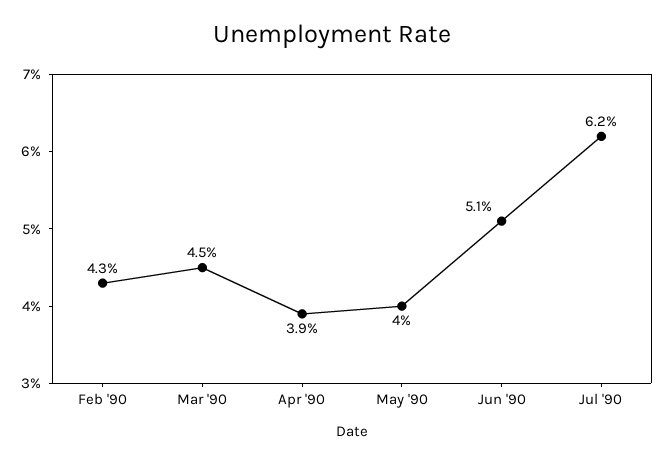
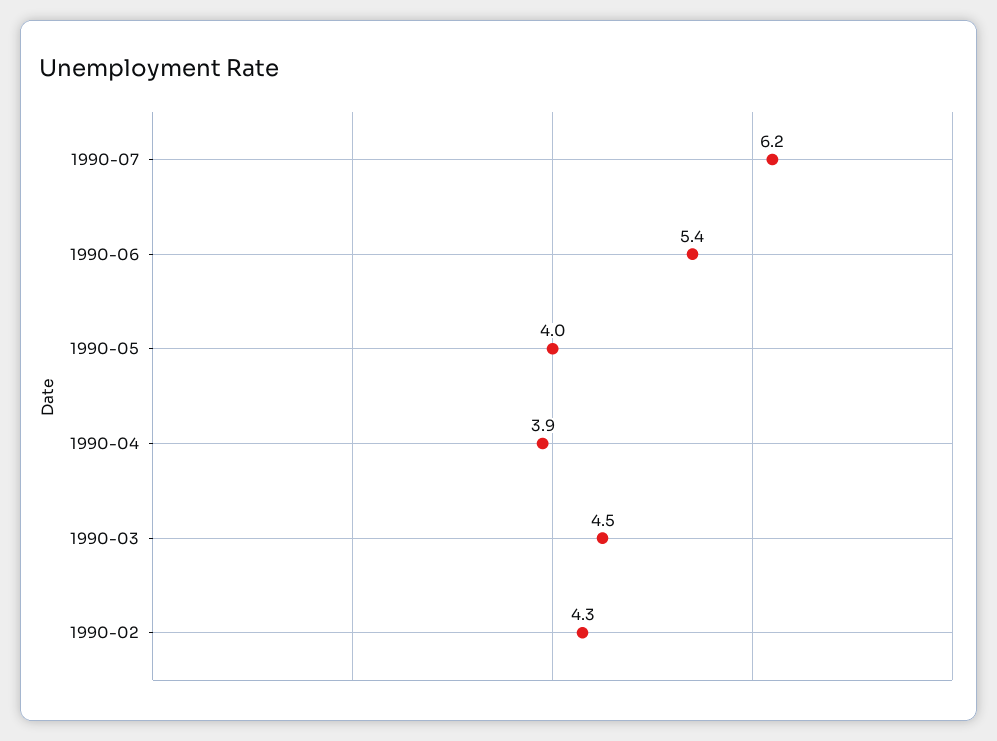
Jun '90: 5.1 -> 5.4

